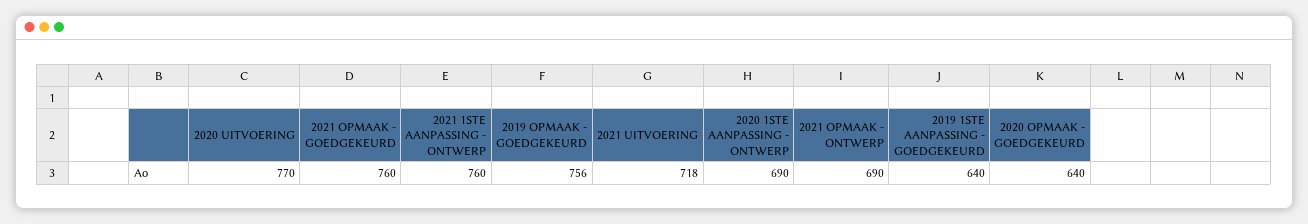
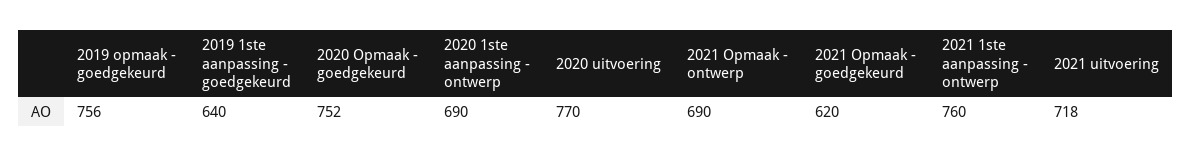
2021 OPMAAK - GOEDGEKEURD: 760 -> 620
2020 OPMAAK - GOEDGEKEURD: 640 -> 752

